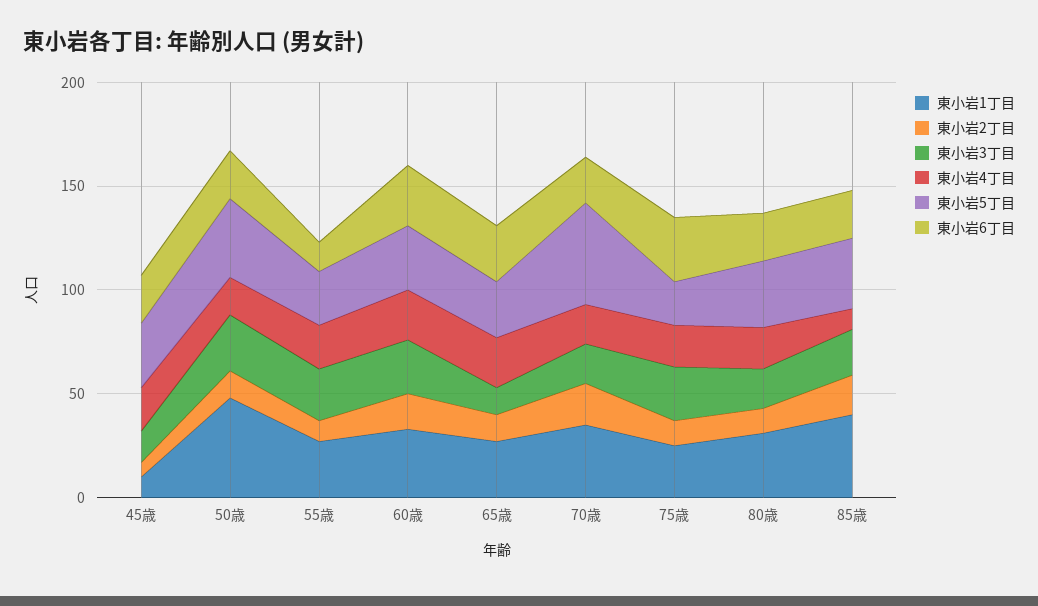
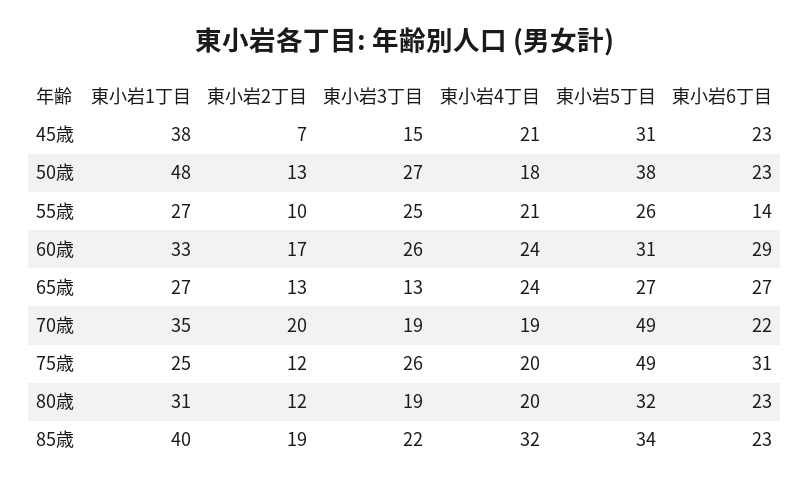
東小岩1丁目, 45歳: 10 -> 38
東小岩5丁目, 75歳: 20 -> 49
東小岩4丁目, 85歳: 10 -> 32

